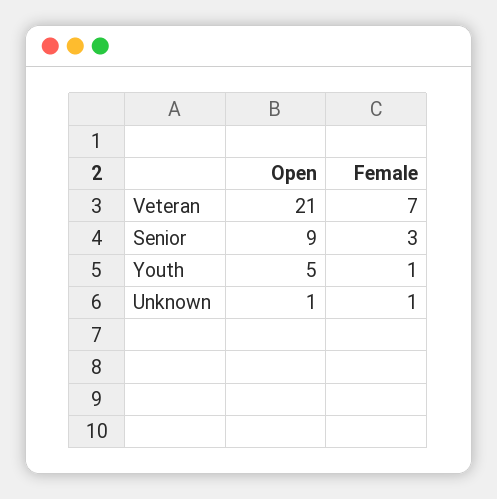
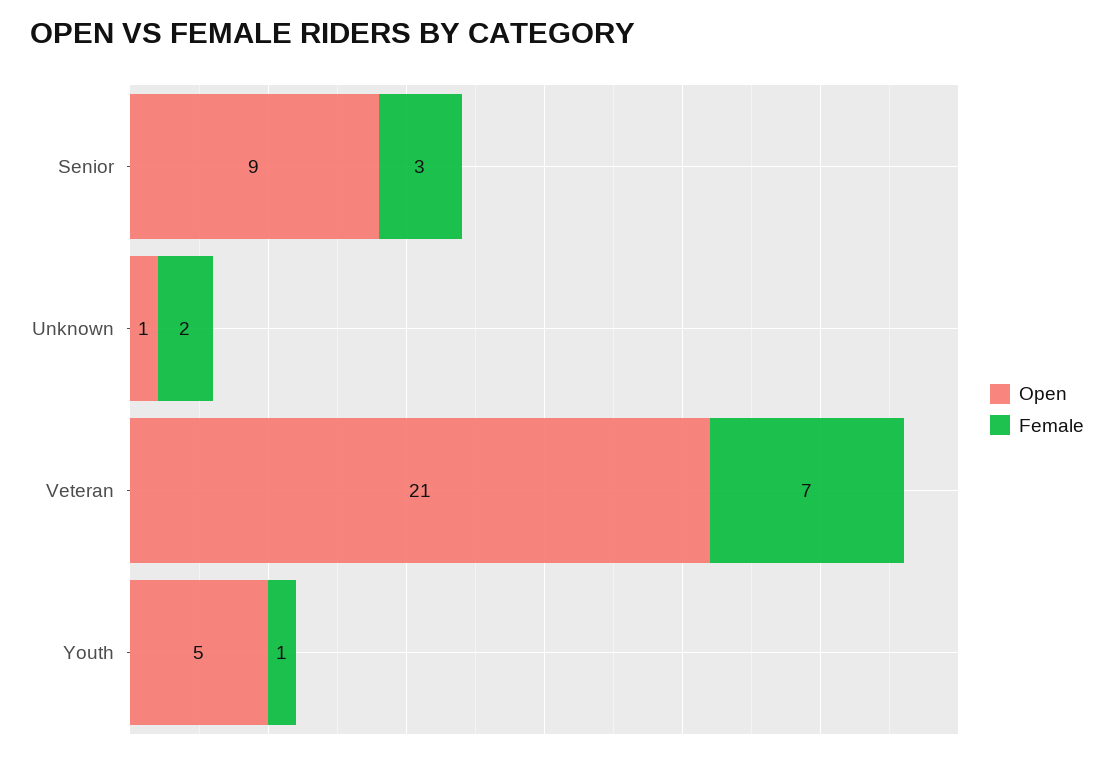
Female, Unknown: 1 -> 2

